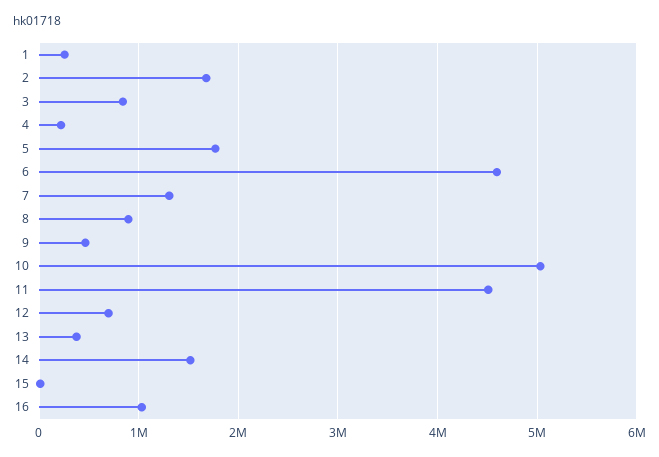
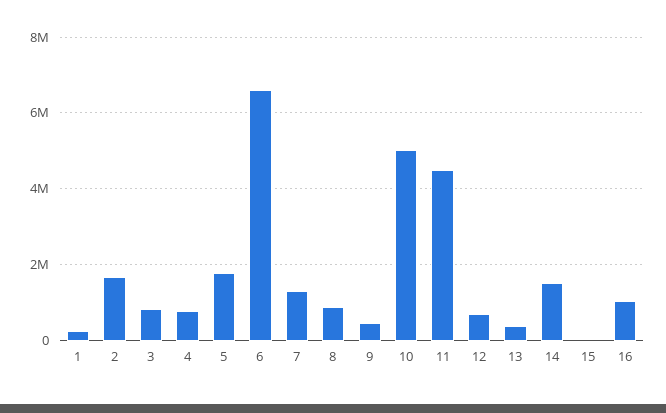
4: 200000 -> 800000
6: 4600000 -> 6600000

